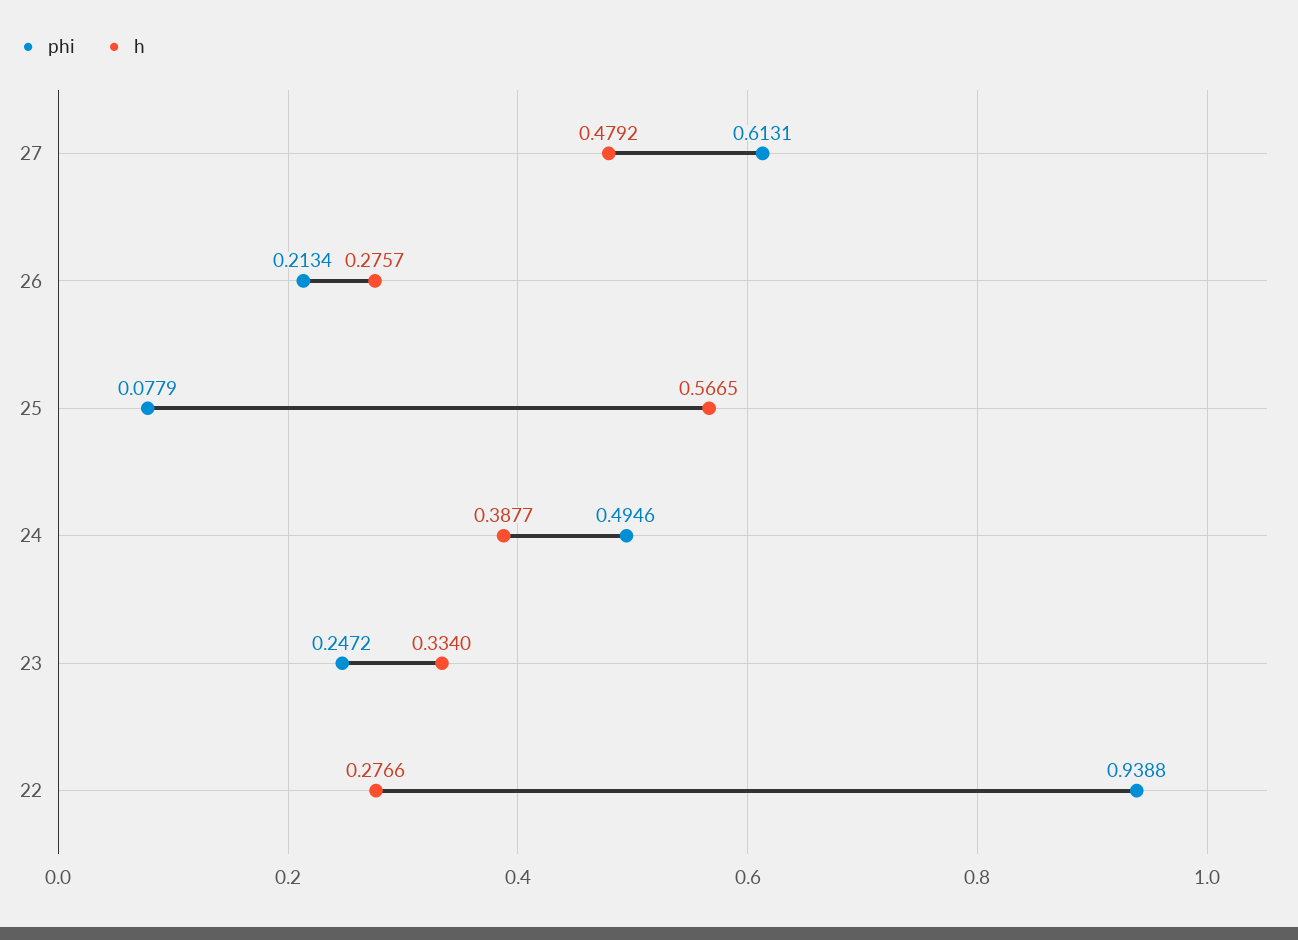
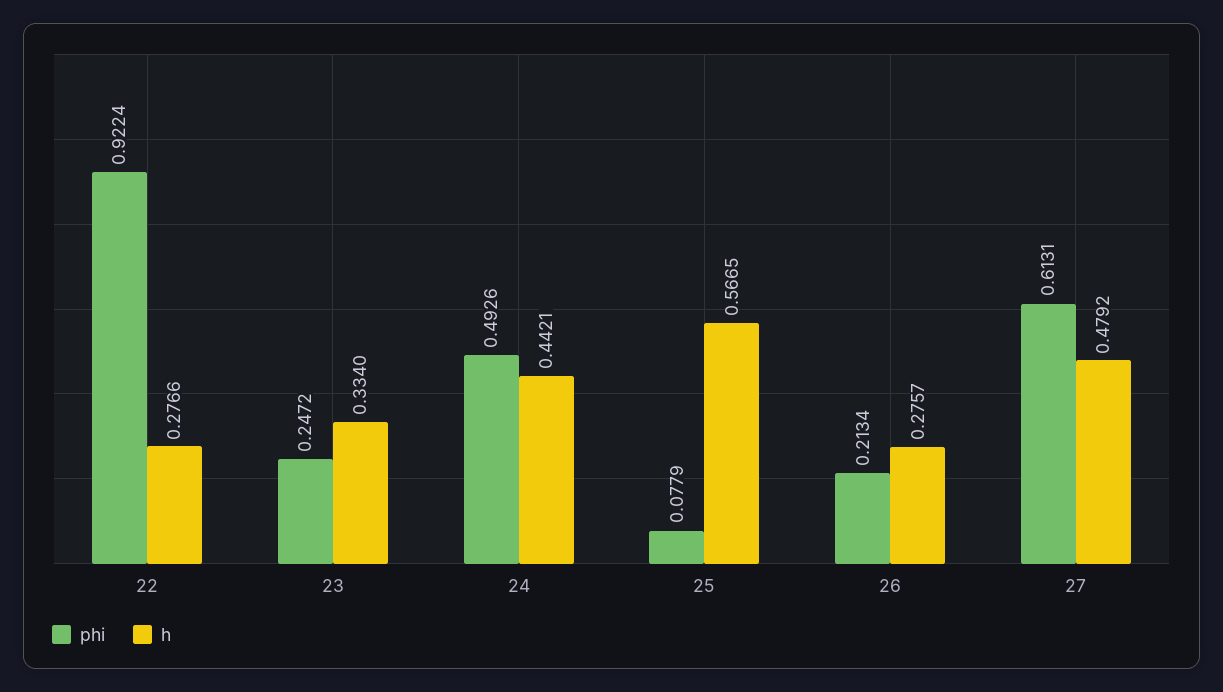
phi, 24: 0.4946 -> 0.4926
h, 24: 0.3877 -> 0.4421
phi, 22: 0.9388 -> 0.9224

